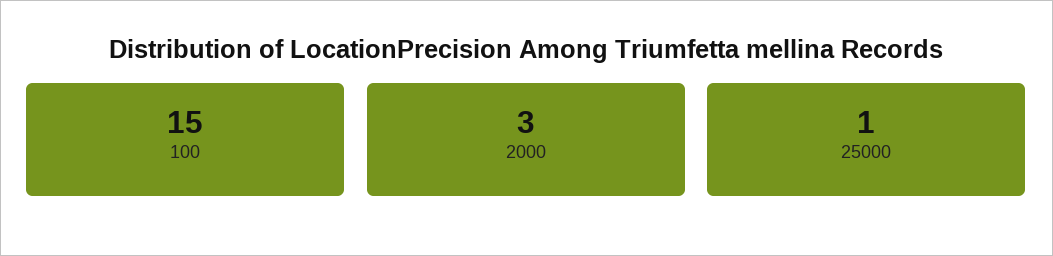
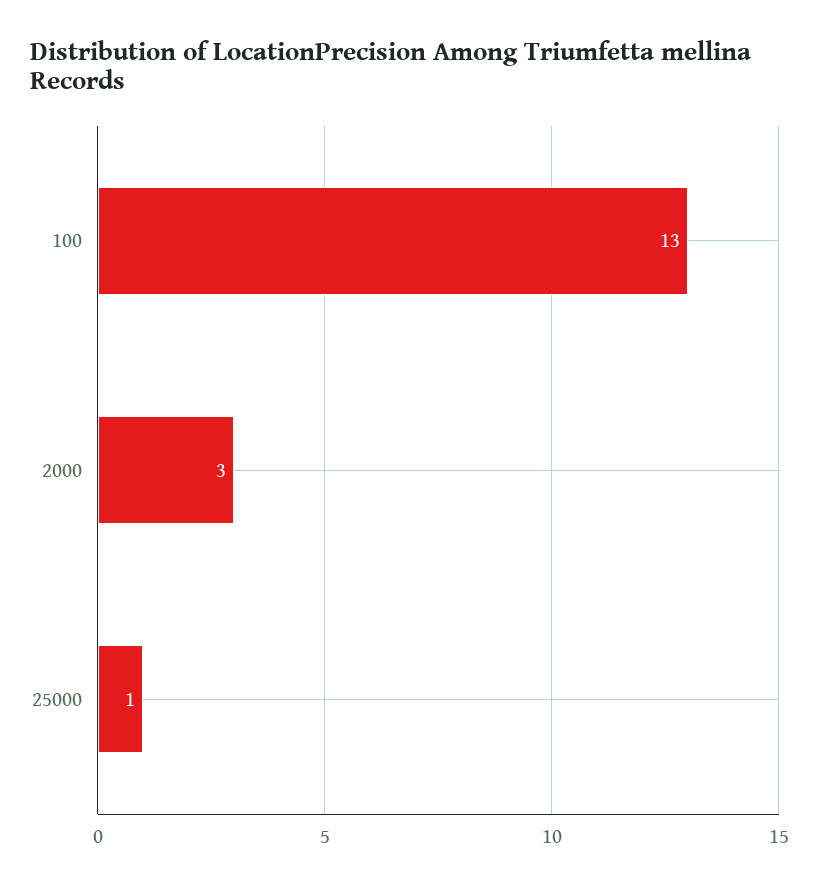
100: 15 -> 13

